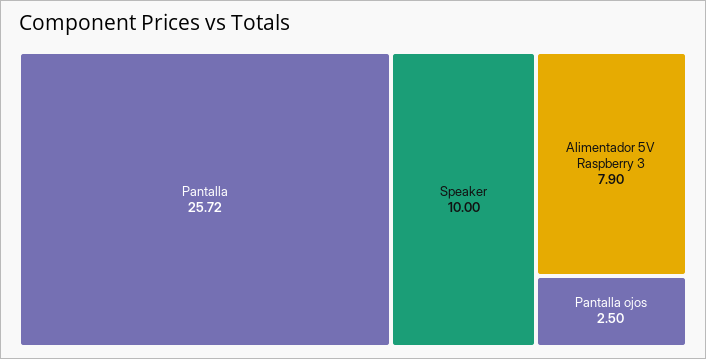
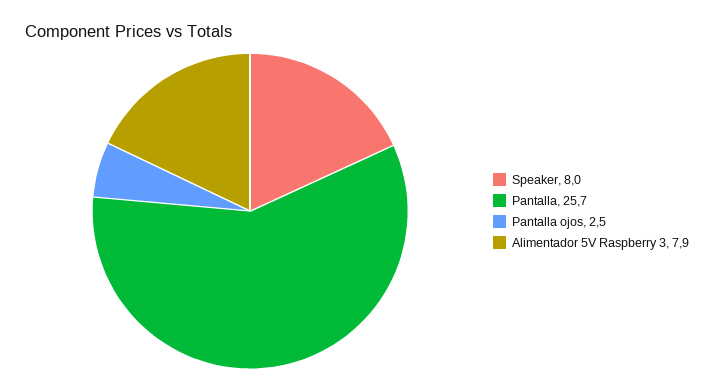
Speaker: 10 -> 8

